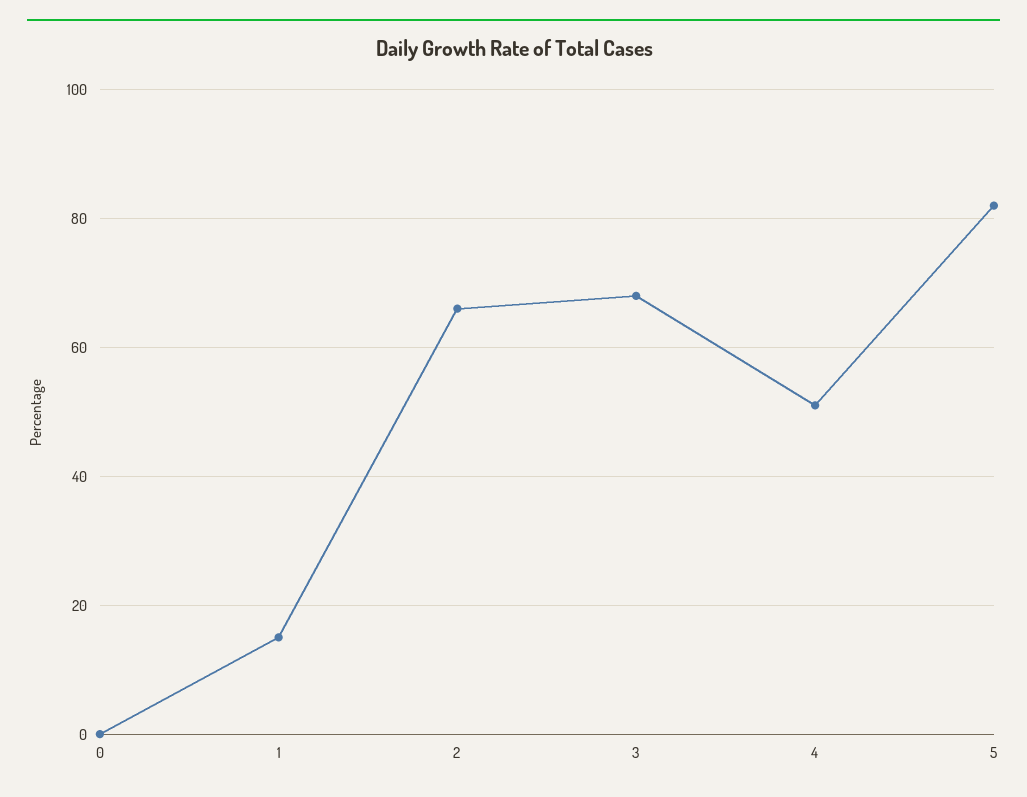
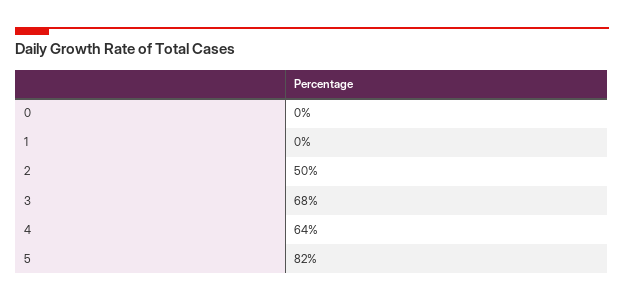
1: 15 -> 0
2: 65 -> 50
4: 50 -> 64

